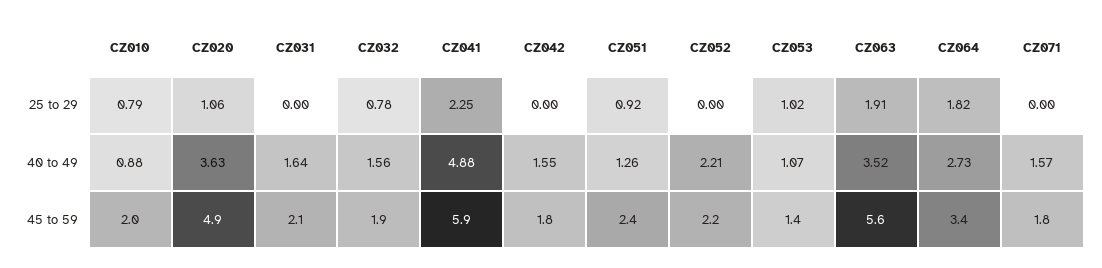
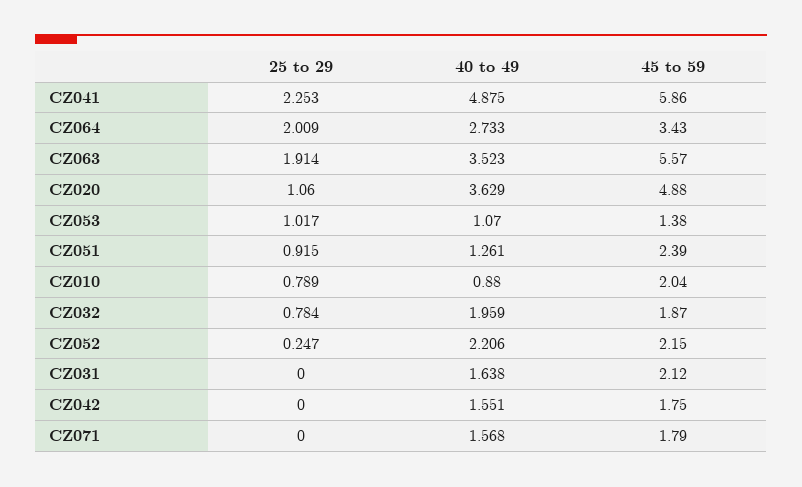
CZ052, 25 to 29: 0 -> 0.247
CZ064, 25 to 29: 1.82 -> 2.009
CZ032, 40 to 49: 1.56 -> 1.959

